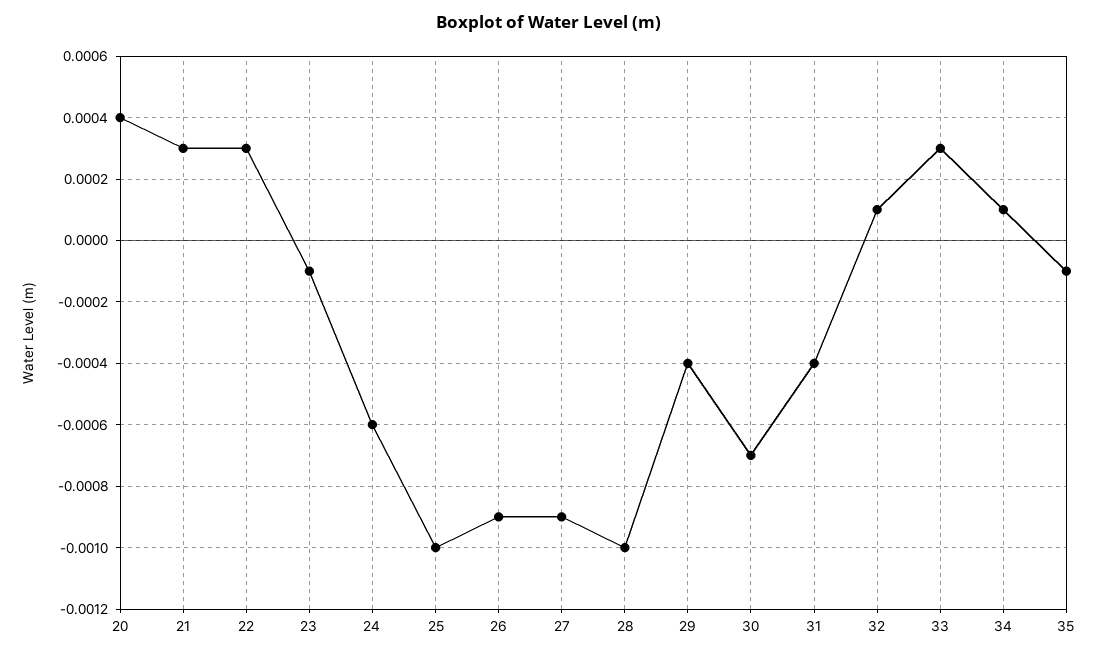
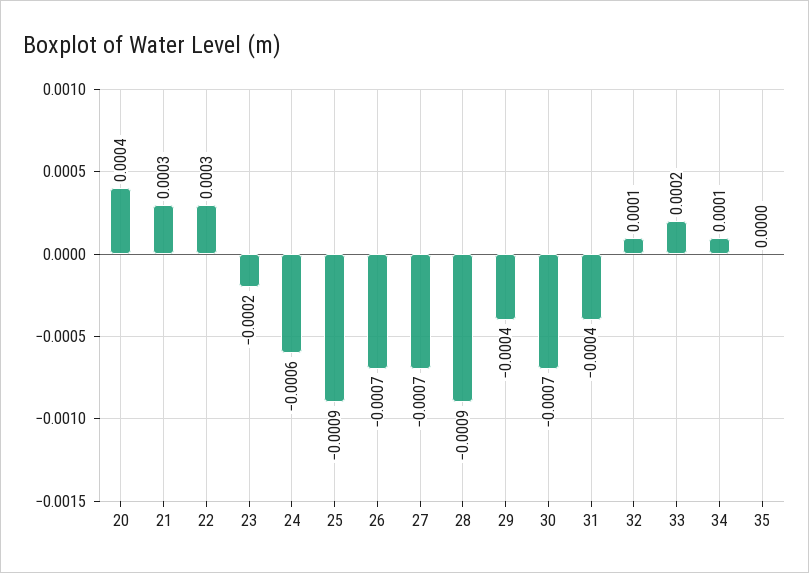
23: -0.0001 -> -0.0002
25: -0.001 -> -0.0009
26: -0.0009 -> -0.0007
27: -0.0009 -> -0.0007
28: -0.001 -> -0.0009
33: 0.0003 -> 0.0002
35: -0.0001 -> 0

